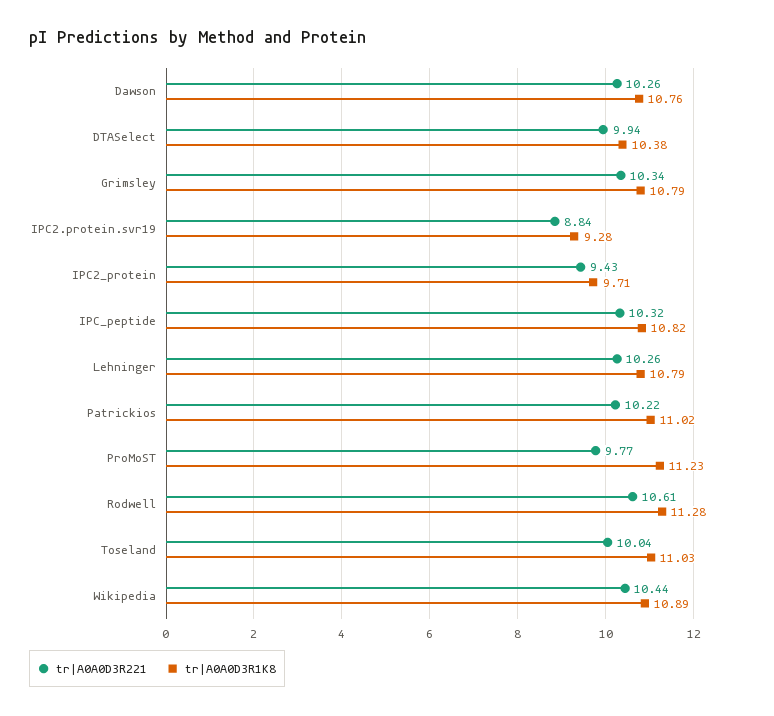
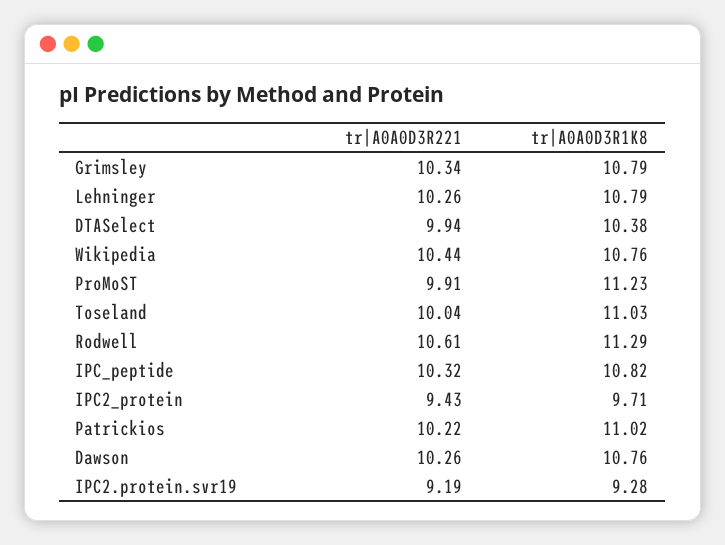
tr|A0A0D3R221, IPC2.protein.svr19: 8.84 -> 9.19
tr|A0A0D3R221, ProMoST: 9.77 -> 9.91
tr|A0A0D3R1K8, Rodwell: 11.28 -> 11.29
tr|A0A0D3R1K8, Wikipedia: 10.89 -> 10.76

